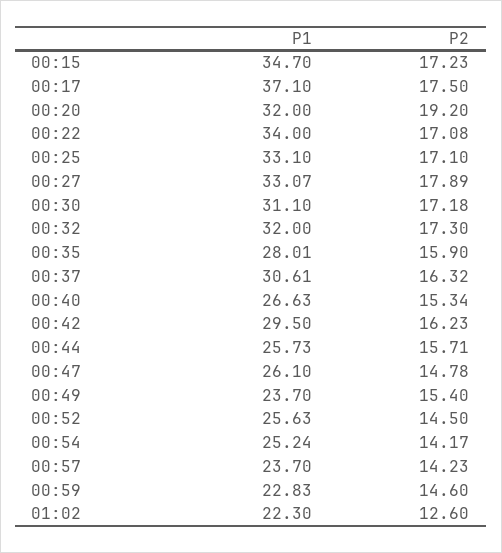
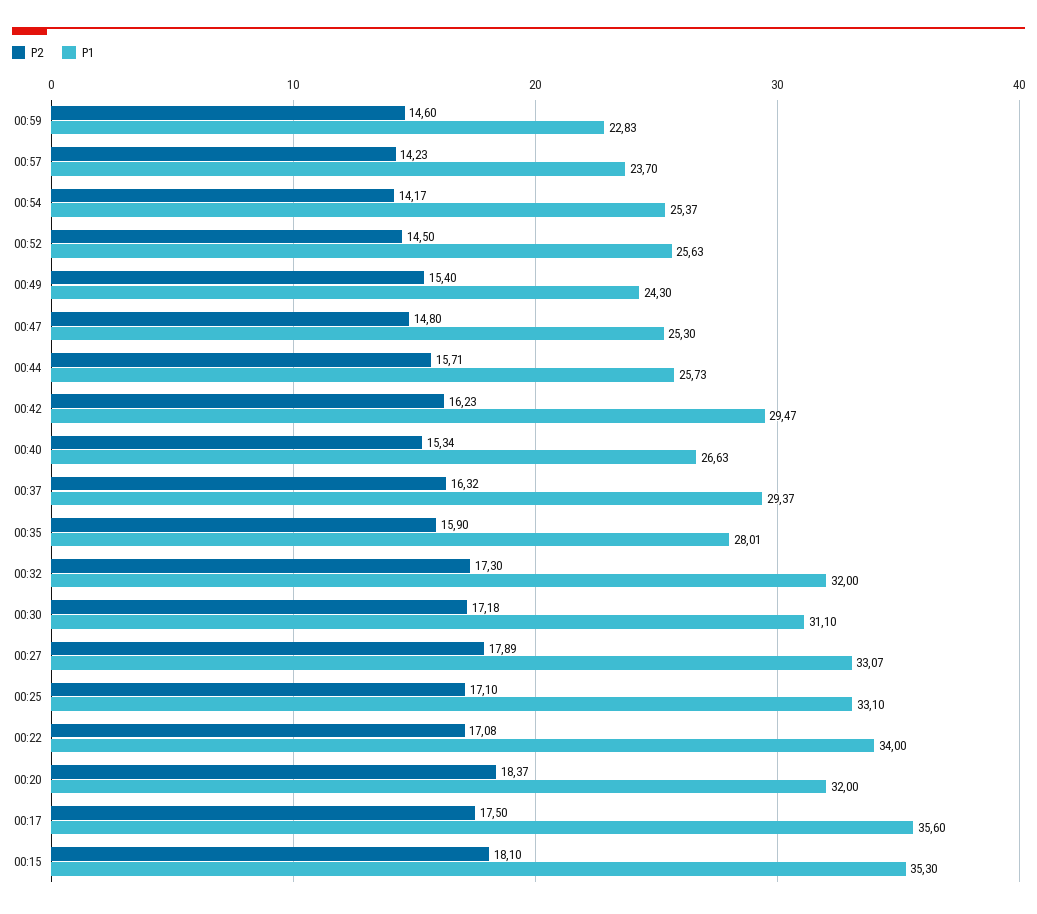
P1, 00:15: 34.7 -> 35.3
P2, 00:15: 17.23 -> 18.1
P1, 00:17: 37.1 -> 35.6
P2, 00:20: 19.2 -> 18.37
P1, 00:37: 30.61 -> 29.37
P1, 00:42: 29.5 -> 29.47
P1, 00:47: 26.1 -> 25.3
P2, 00:47: 14.78 -> 14.8
P1, 00:49: 23.7 -> 24.3
P1, 00:54: 25.24 -> 25.37
P1, 01:02: 22.3 -> none
P2, 01:02: 12.6 -> none

